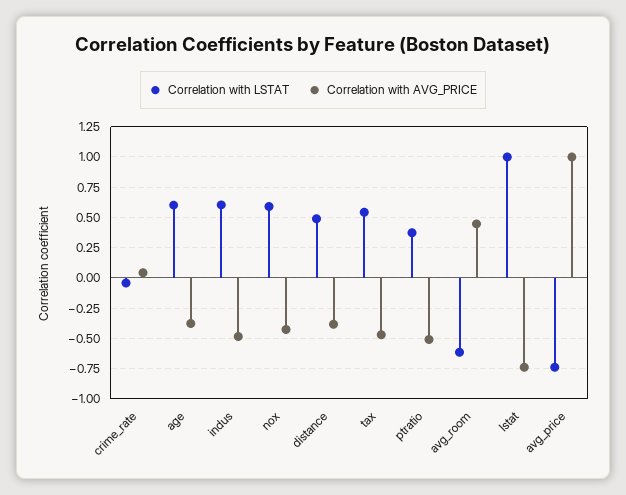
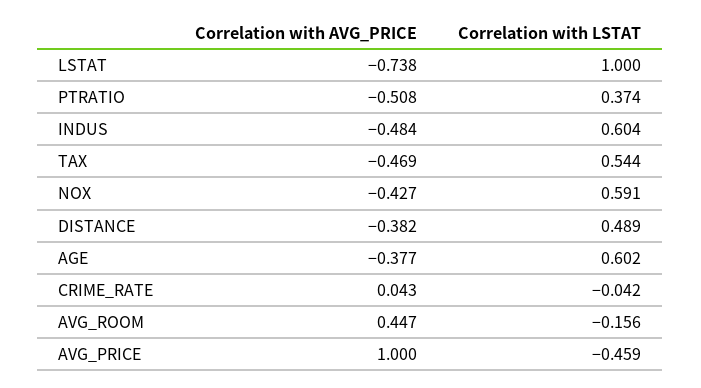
Correlation with LSTAT, avg_room: -0.6 -> -0.156
Correlation with LSTAT, avg_price: -0.75 -> -0.459

